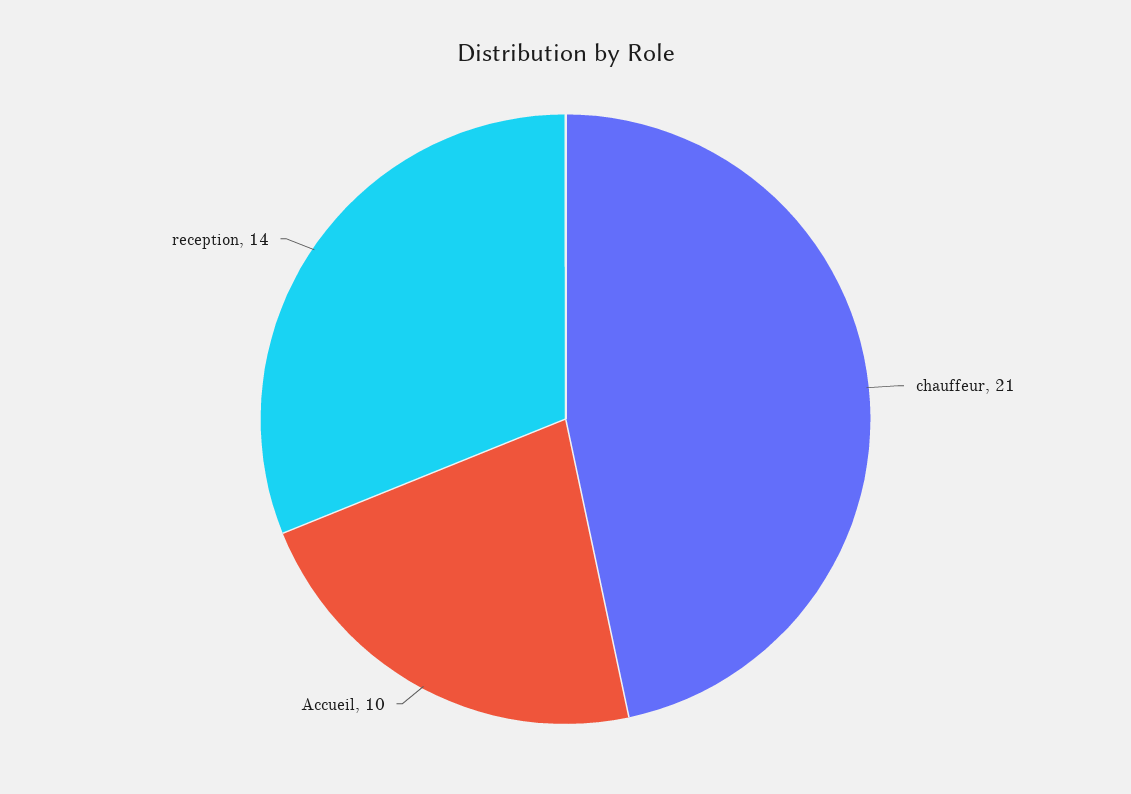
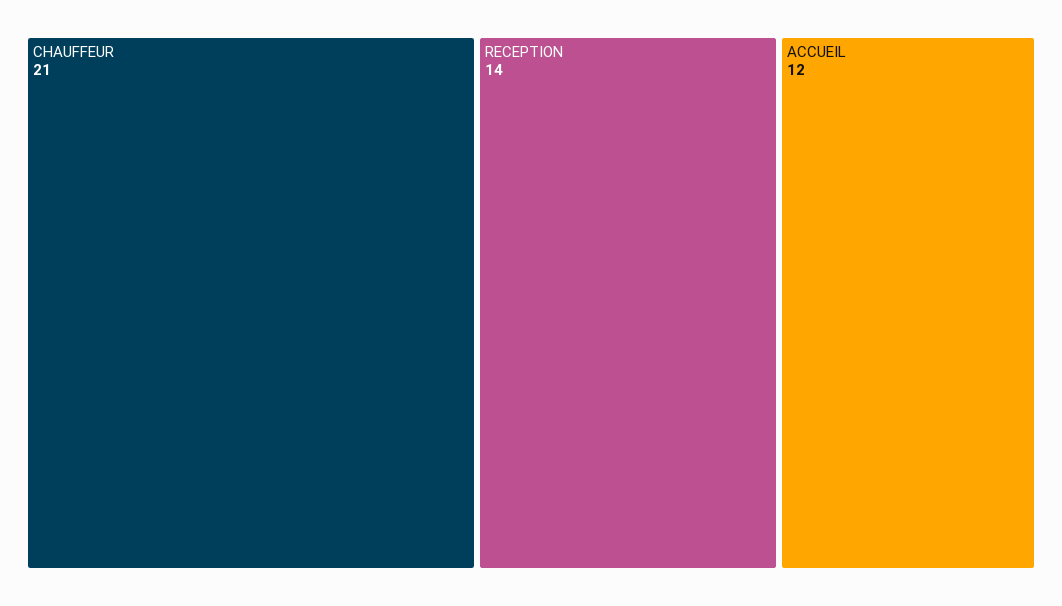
Accueil: 10 -> 12

